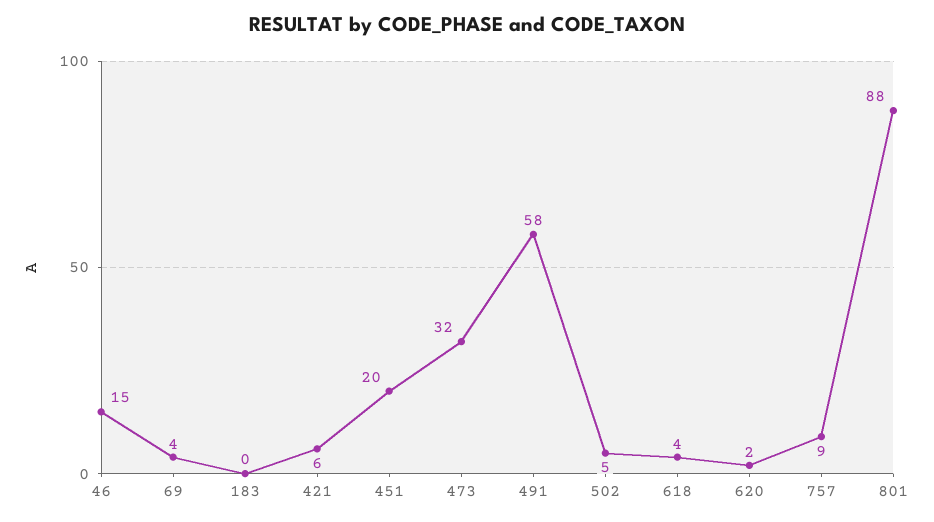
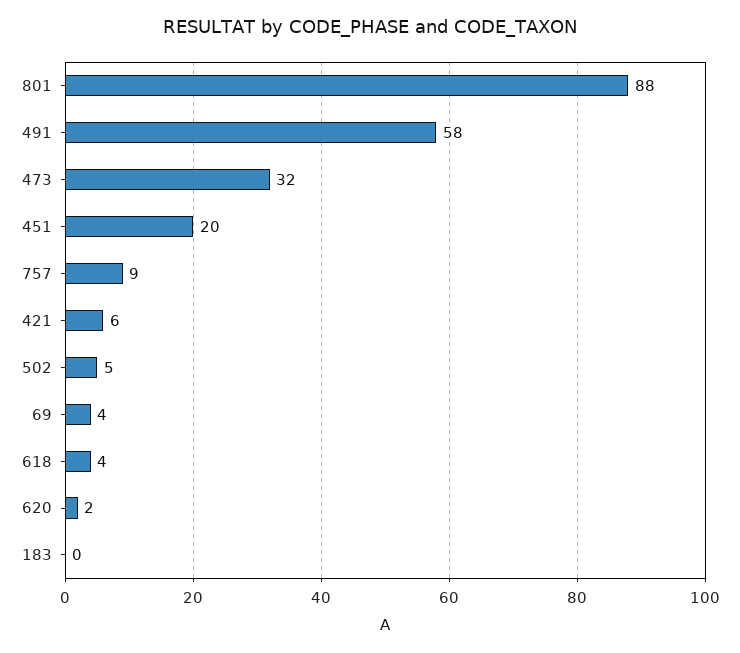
46: 15 -> none

